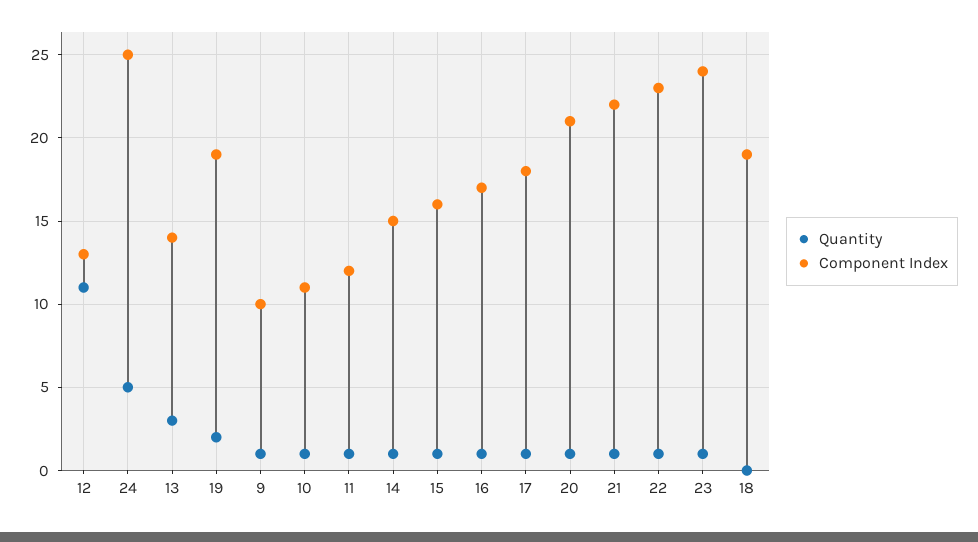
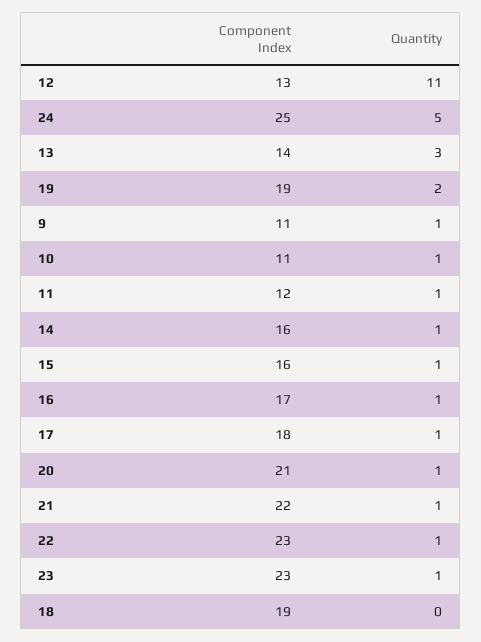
Component Index, 9: 10 -> 11
Component Index, 14: 15 -> 16
Component Index, 23: 24 -> 23

